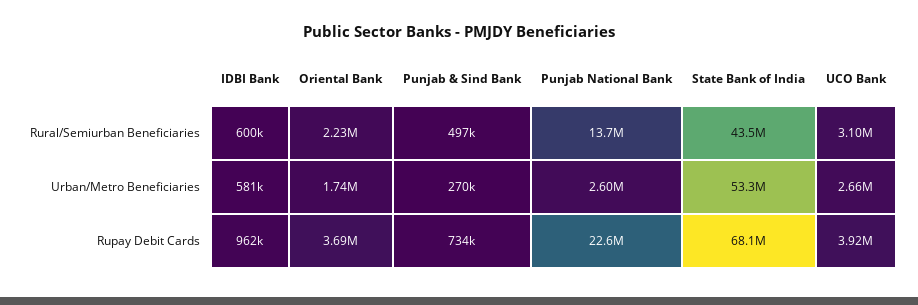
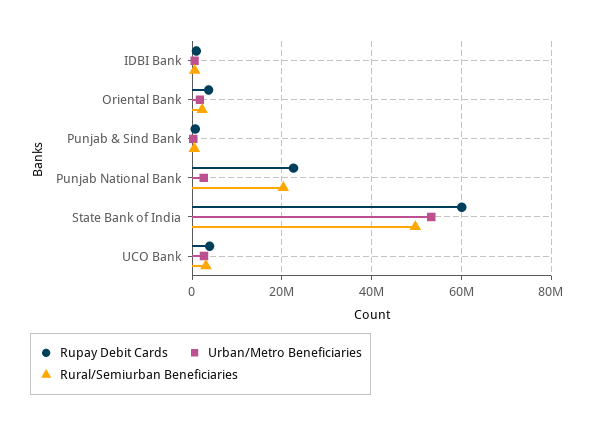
Rural/Semiurban Beneficiaries, Punjab National Bank: 13700000 -> 20000000
Rural/Semiurban Beneficiaries, State Bank of India: 43500000 -> 50000000
Rupay Debit Cards, State Bank of India: 68100000 -> 60000000

